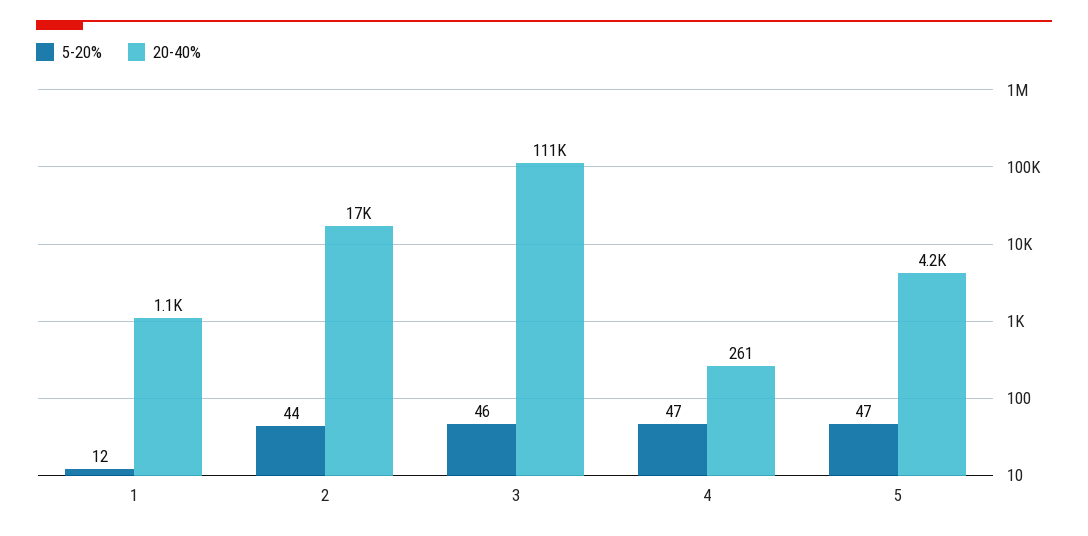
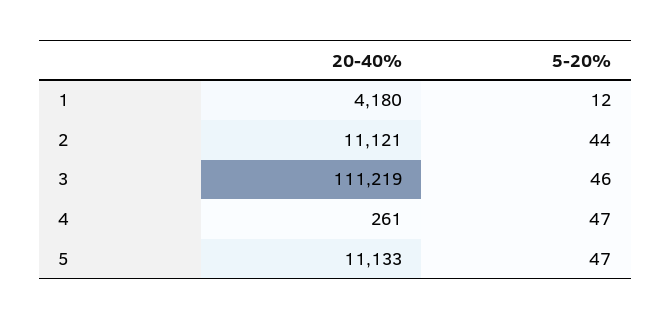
20-40%, 1: 1100 -> 4180
20-40%, 2: 17000 -> 11121
20-40%, 5: 4200 -> 11133

